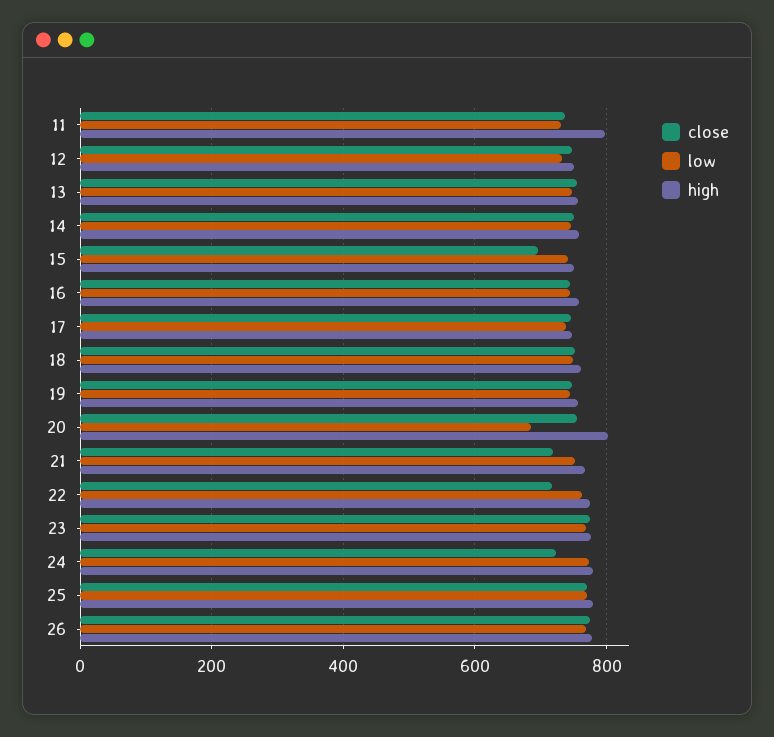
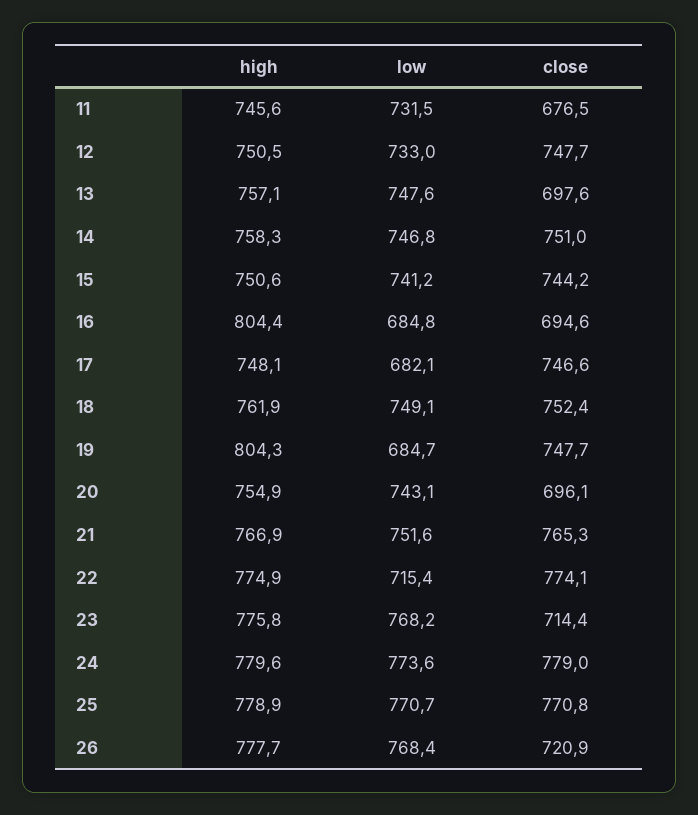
close, 11: 740 -> 676.5
high, 11: 800 -> 745.6
close, 13: 760 -> 697.6
close, 15: 700 -> 744.2
close, 16: 740 -> 694.6
low, 16: 740 -> 684.8
high, 16: 760 -> 804.4
low, 17: 740 -> 682.1
low, 19: 740 -> 684.7
high, 19: 760 -> 804.3
close, 20: 760 -> 696.1
low, 20: 680 -> 743.1
high, 20: 800 -> 754.9
close, 21: 720 -> 765.3
close, 22: 720 -> 774.1
low, 22: 760 -> 715.4
close, 23: 780 -> 714.4
close, 24: 720 -> 779
close, 26: 780 -> 720.9

